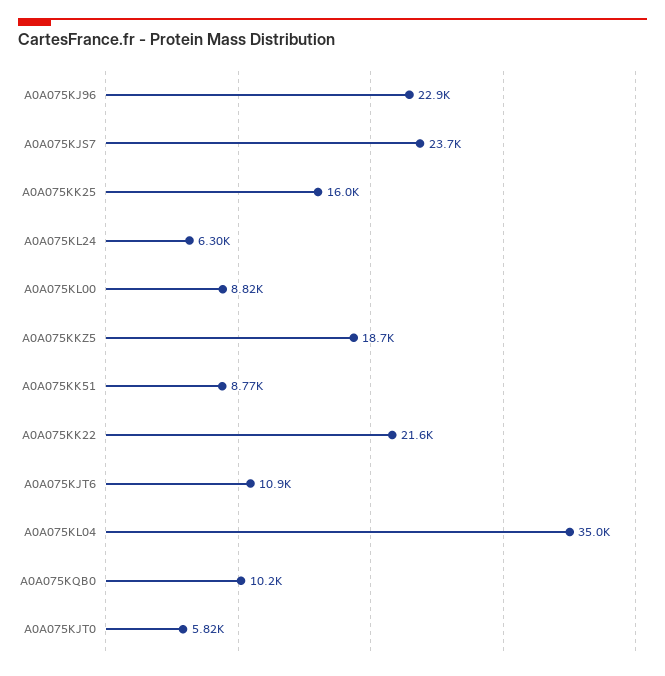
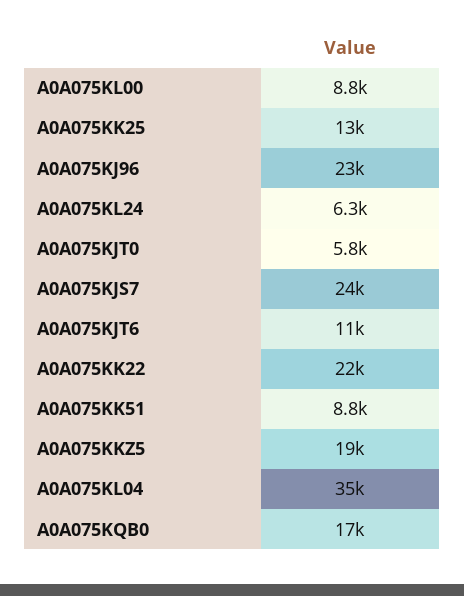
A0A075KK25: 16000 -> 13000
A0A075KQB0: 10200 -> 17000

